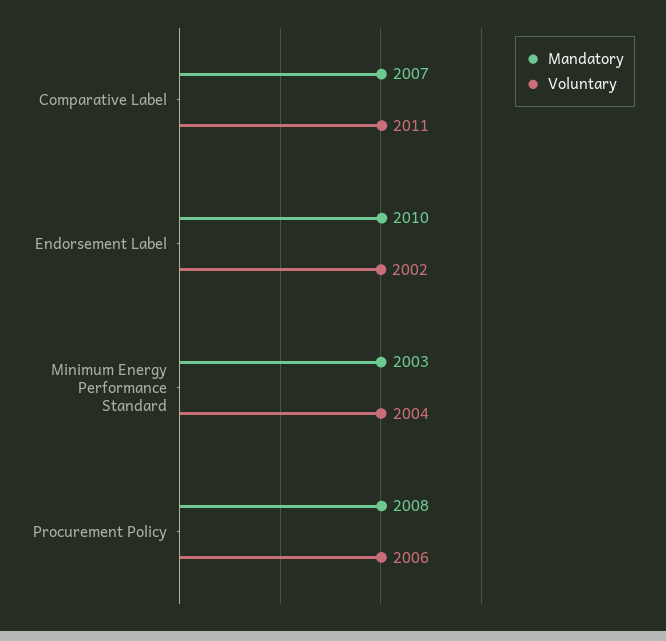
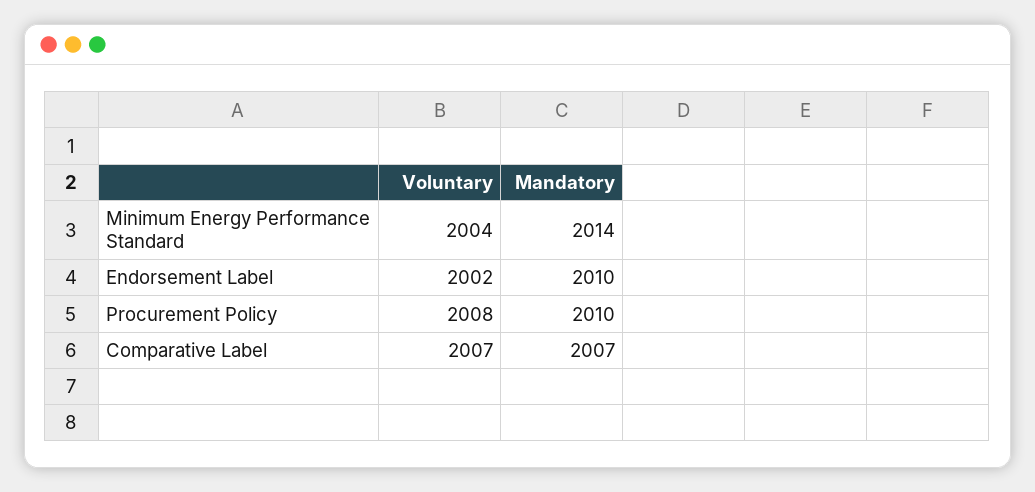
Voluntary, Comparative Label: 2011 -> 2007
Mandatory, Minimum Energy Performance Standard: 2003 -> 2014
Mandatory, Procurement Policy: 2008 -> 2010
Voluntary, Procurement Policy: 2006 -> 2008

